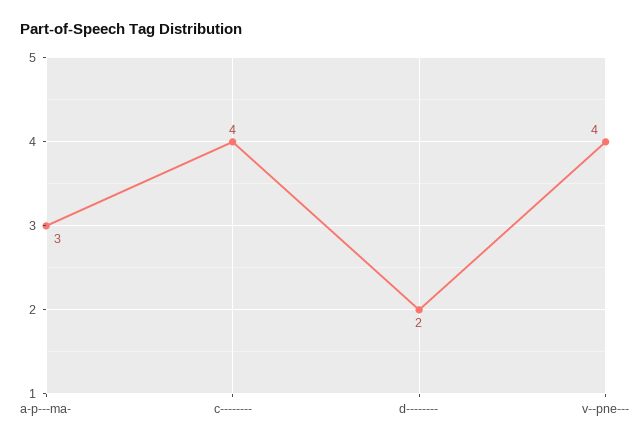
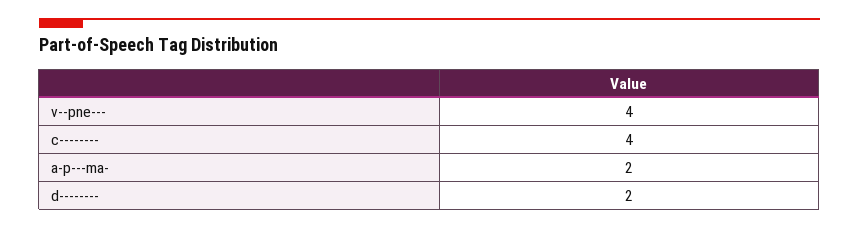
a-p---ma-: 3 -> 2

